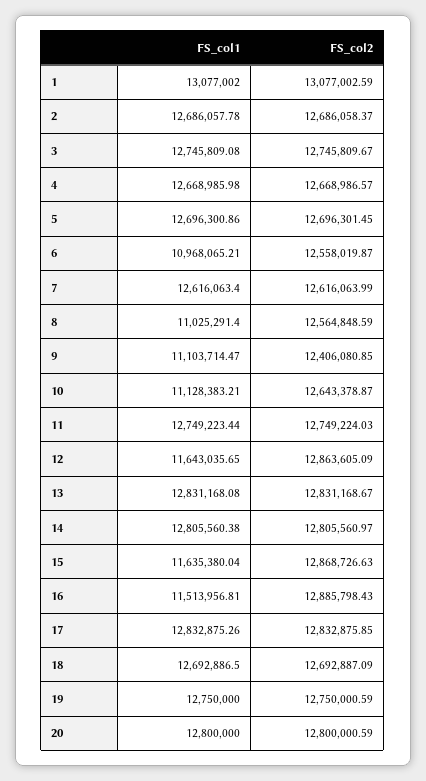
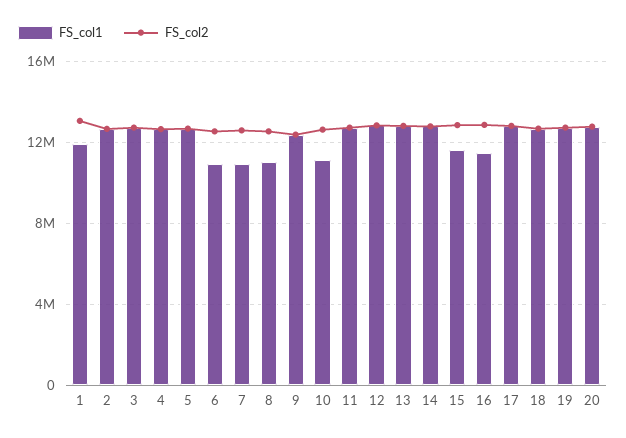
FS_col1, 1: 13077002 -> 12000000
FS_col1, 7: 12616063.4 -> 11000000
FS_col1, 9: 11103714.47 -> 12500000
FS_col1, 12: 11643035.65 -> 13000000

